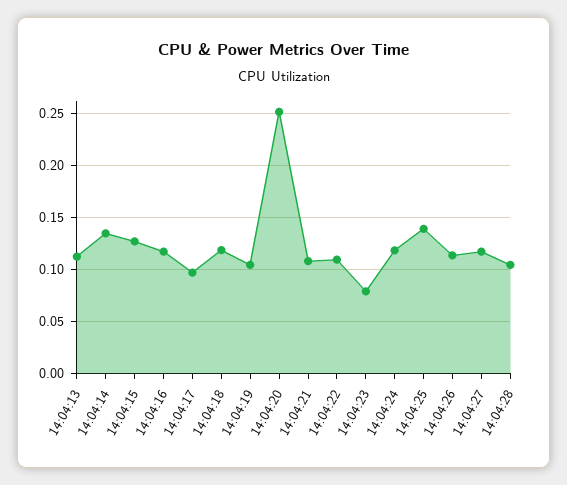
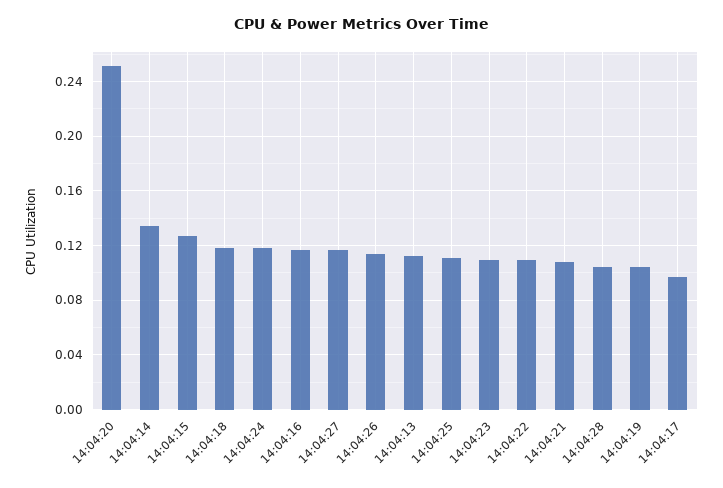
14:04:23: 0.08 -> 0.11
14:04:25: 0.14 -> 0.11

